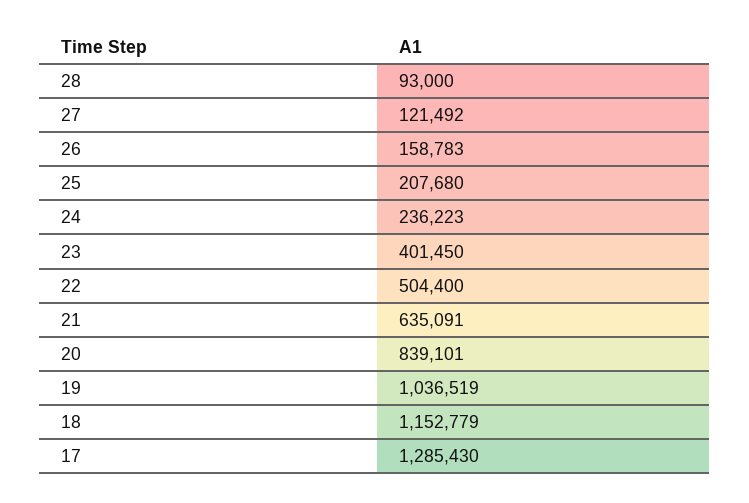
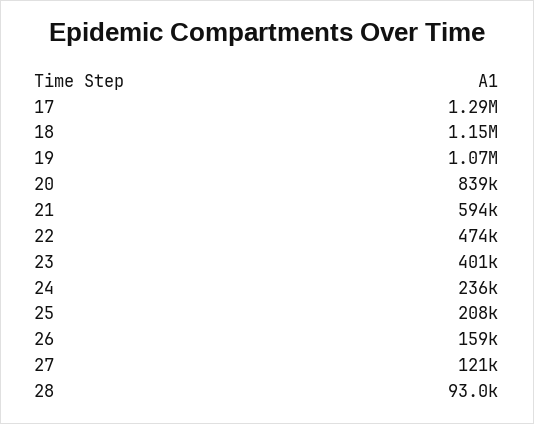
22: 504400 -> 474000
21: 635091 -> 594000
19: 1036519 -> 1070000

